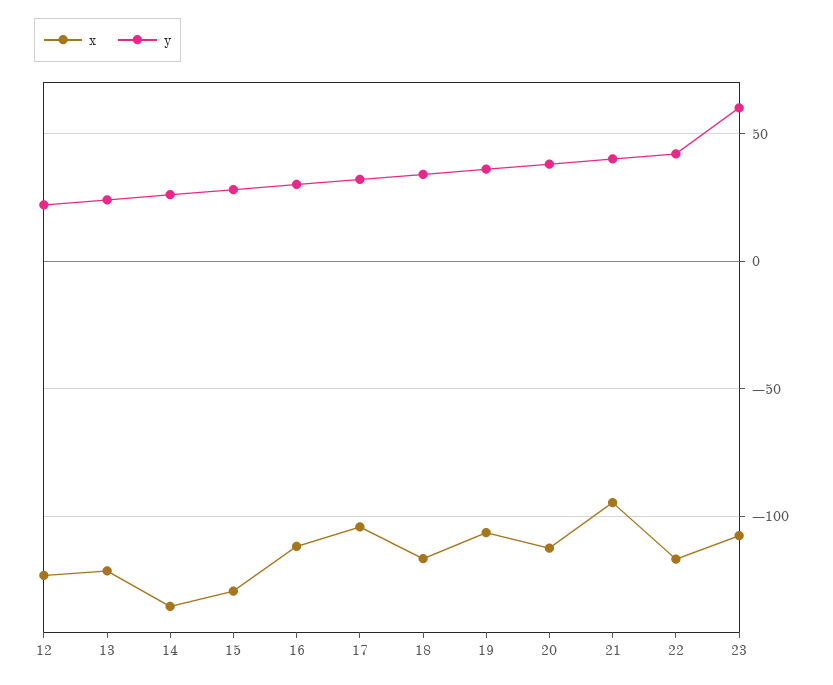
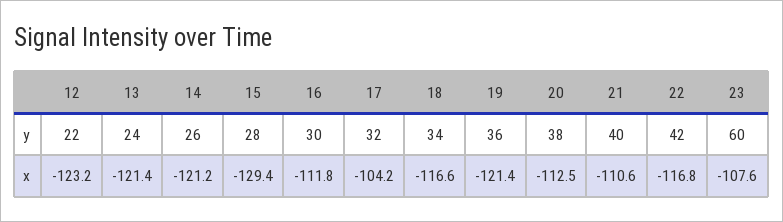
x, 14: -135 -> -121.2
x, 19: -105 -> -121.4
x, 21: -95 -> -110.6

